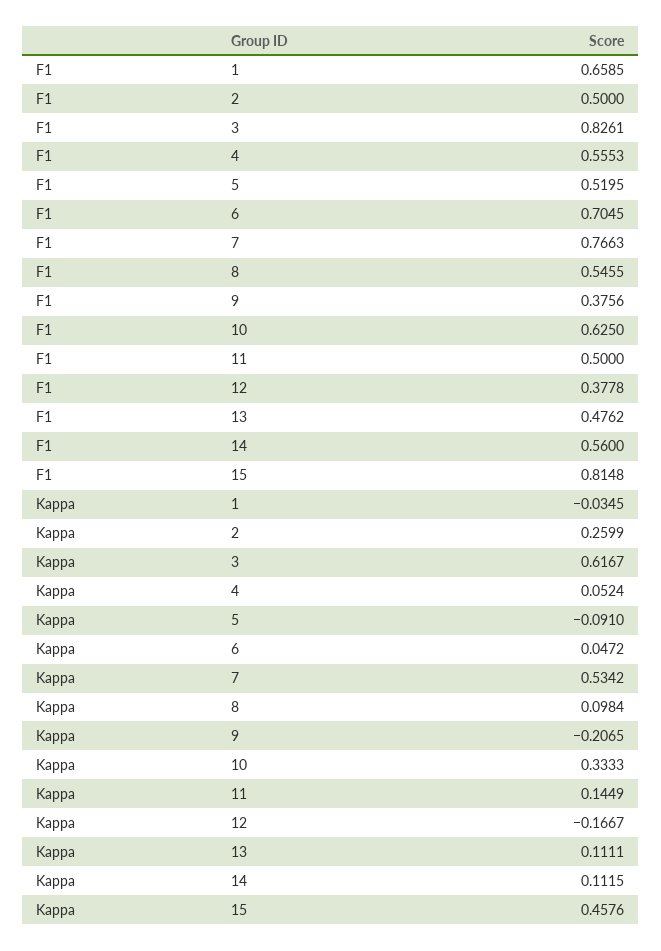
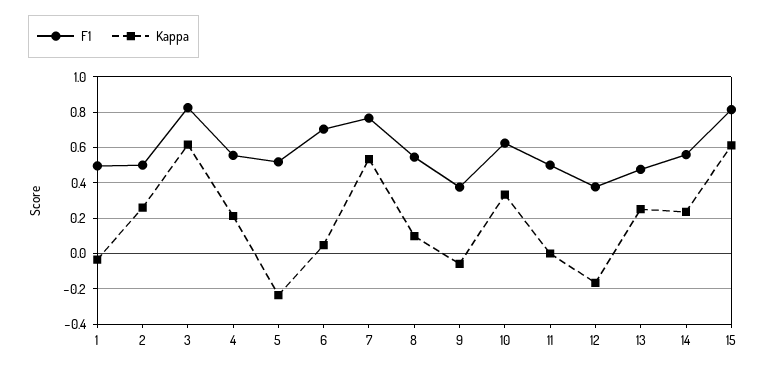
F1, 1: 0.6585 -> 0.5
Kappa, 4: 0.0524 -> 0.2
Kappa, 5: -0.091 -> -0.25
Kappa, 9: -0.2065 -> -0.05
Kappa, 11: 0.1449 -> 0
Kappa, 13: 0.1111 -> 0.25
Kappa, 14: 0.1115 -> 0.25
Kappa, 15: 0.4576 -> 0.6

